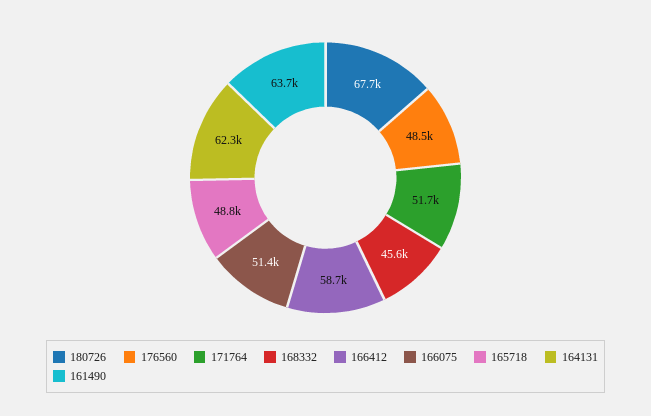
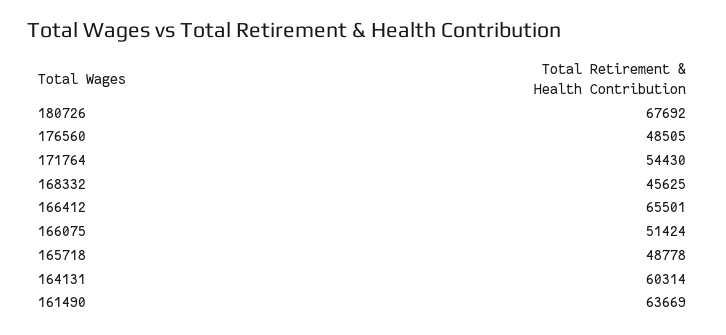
171764: 51700 -> 54430
166412: 58700 -> 65501
164131: 62300 -> 60314

